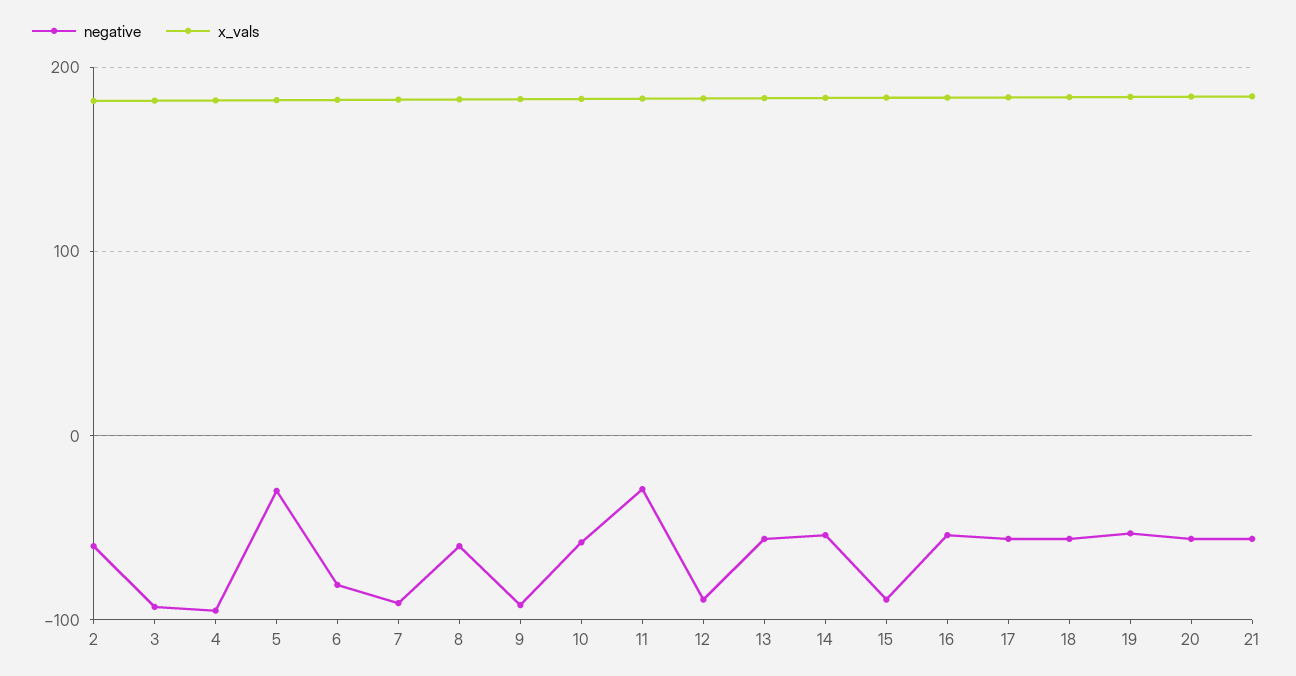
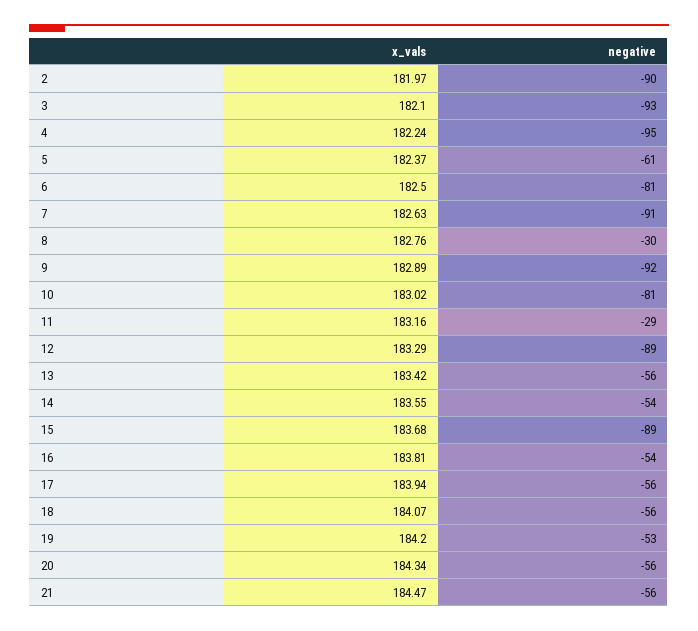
negative, 2: -60 -> -90
negative, 5: -30 -> -61
negative, 8: -60 -> -30
negative, 10: -60 -> -81

